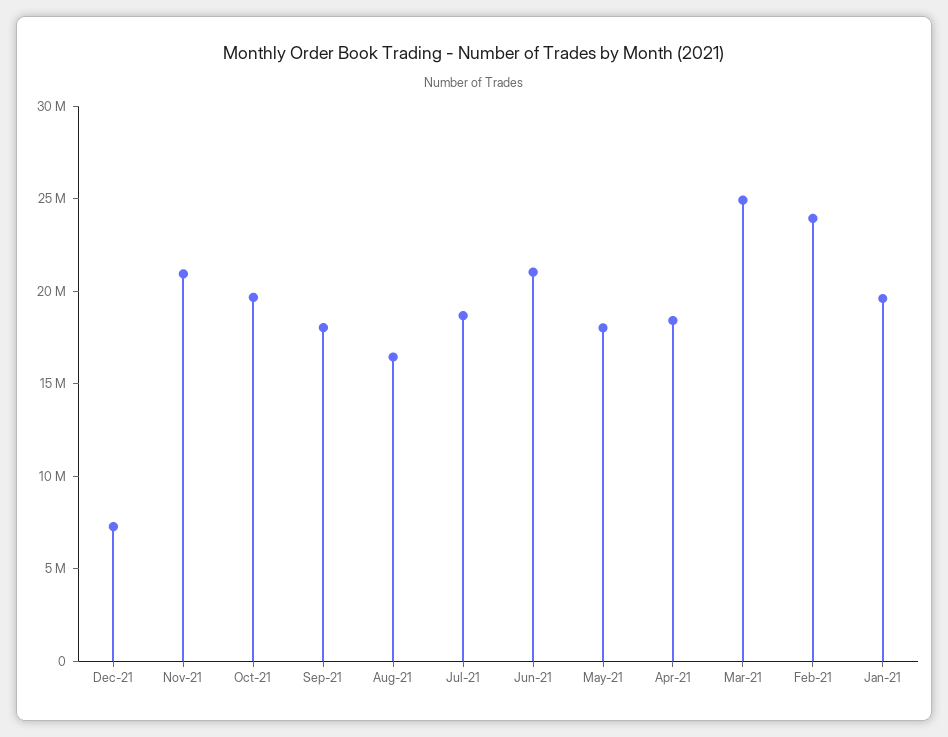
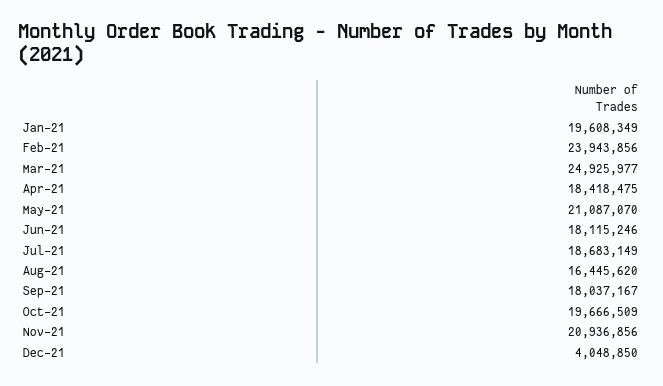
Dec-21: 7000000 -> 4048850
Jun-21: 21000000 -> 18115246
May-21: 18000000 -> 21087070

